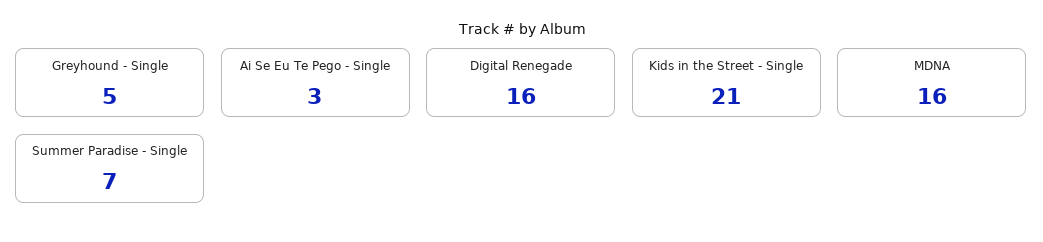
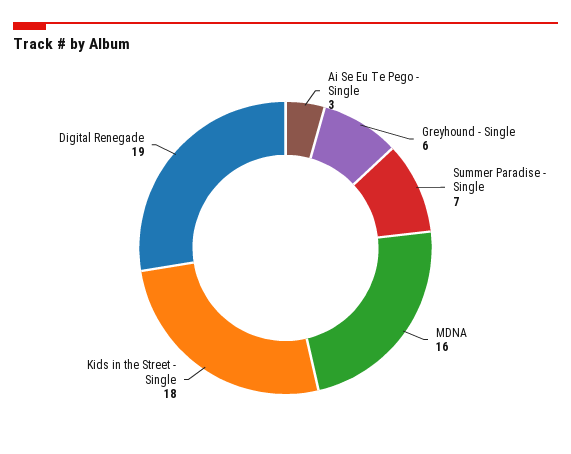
Greyhound - Single: 5 -> 6
Digital Renegade: 16 -> 19
Kids in the Street - Single: 21 -> 18

